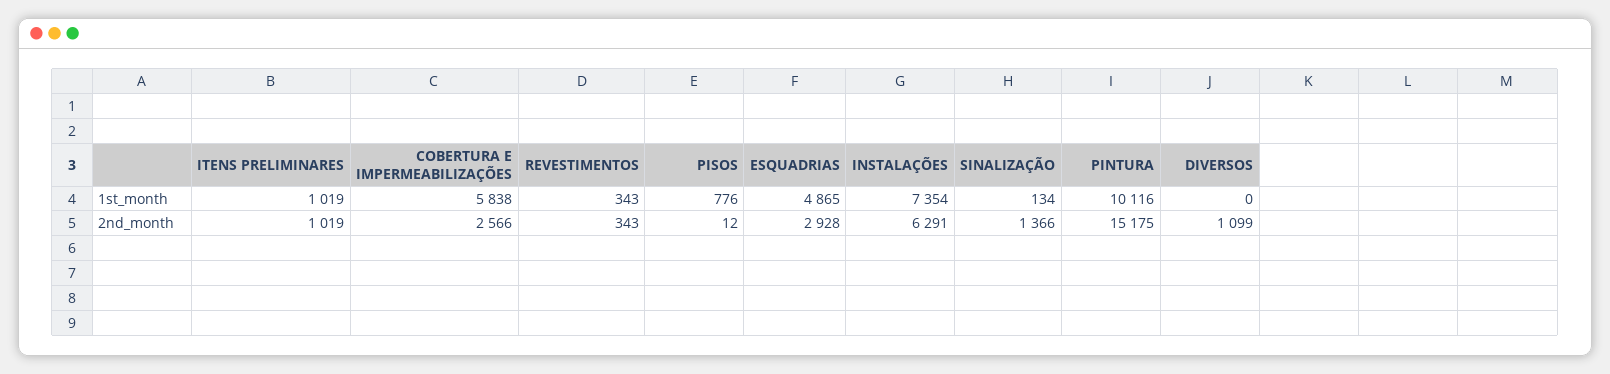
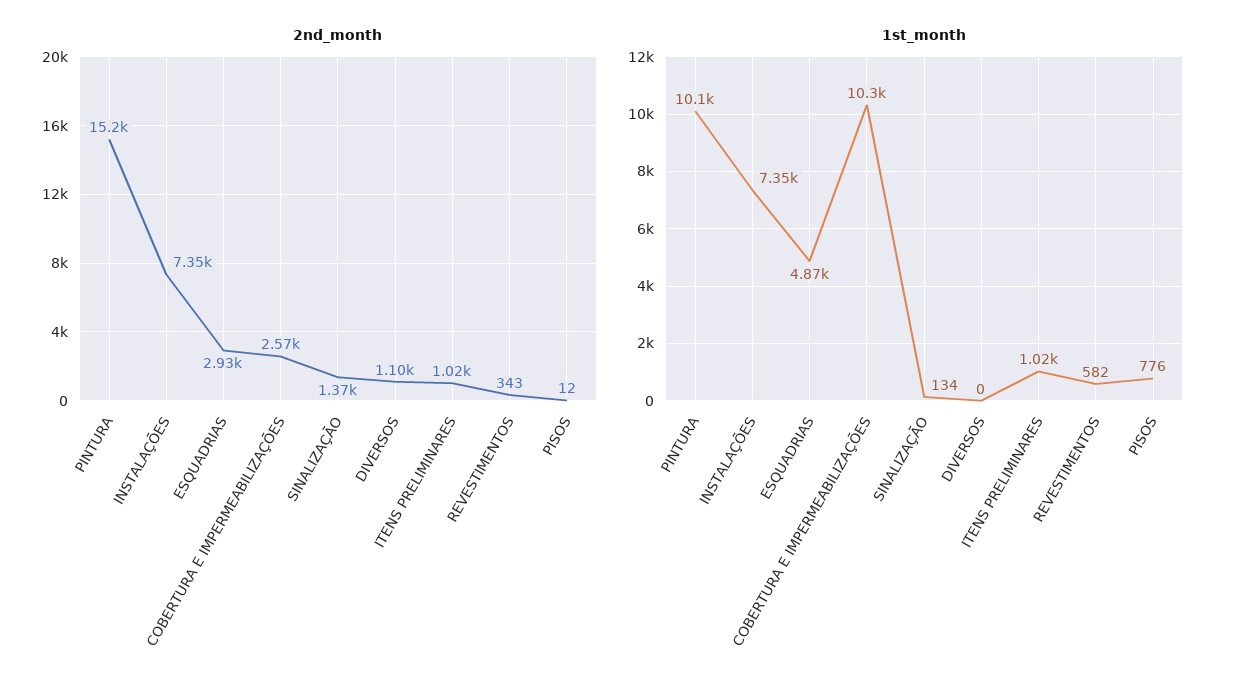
1st_month, COBERTURA E IMPERMEABILIZAÇÕES: 5838 -> 10300
1st_month, REVESTIMENTOS: 343 -> 582
2nd_month, INSTALAÇÕES: 6291 -> 7350

